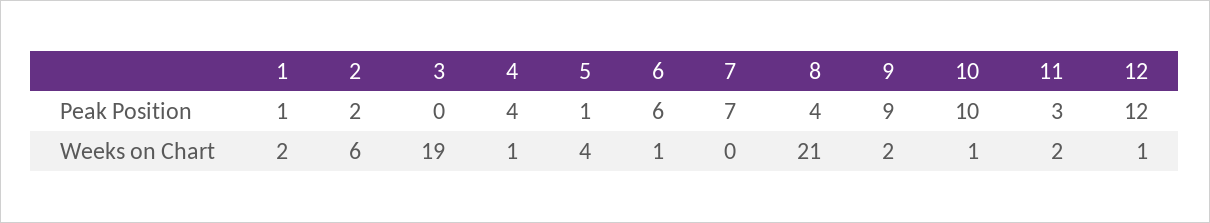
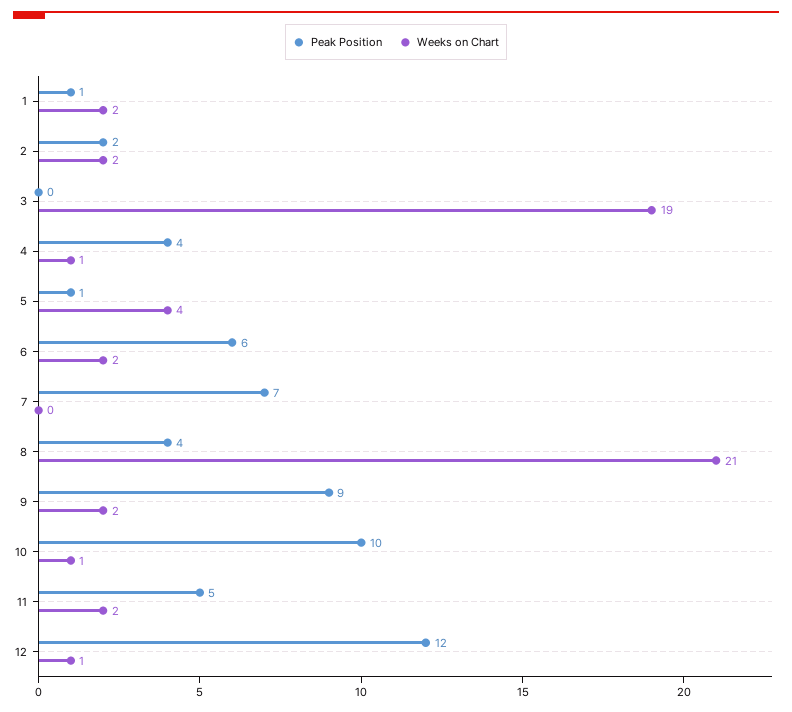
Peak Position, 11: 3 -> 5
Weeks on Chart, 2: 6 -> 2
Weeks on Chart, 6: 1 -> 2

